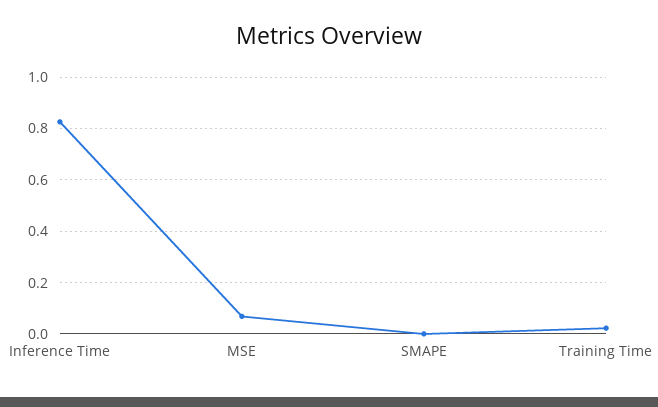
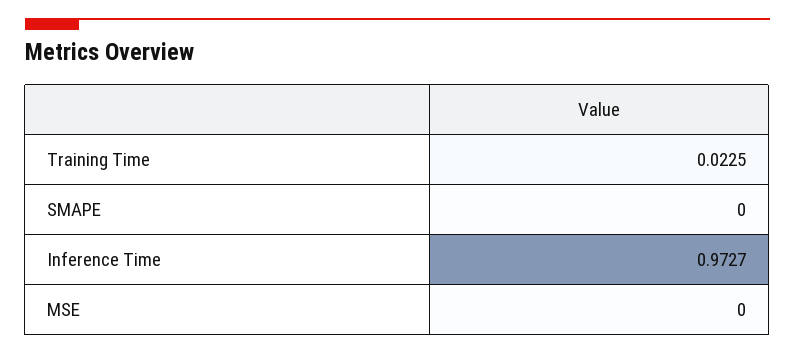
Inference Time: 0.825 -> 0.9727
MSE: 0.075 -> 0

